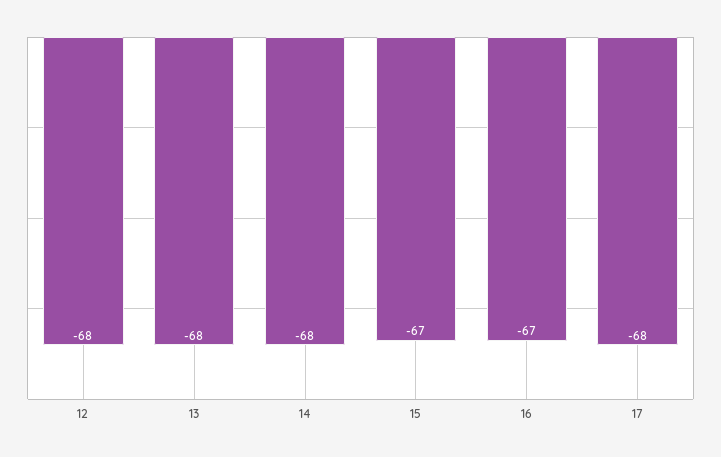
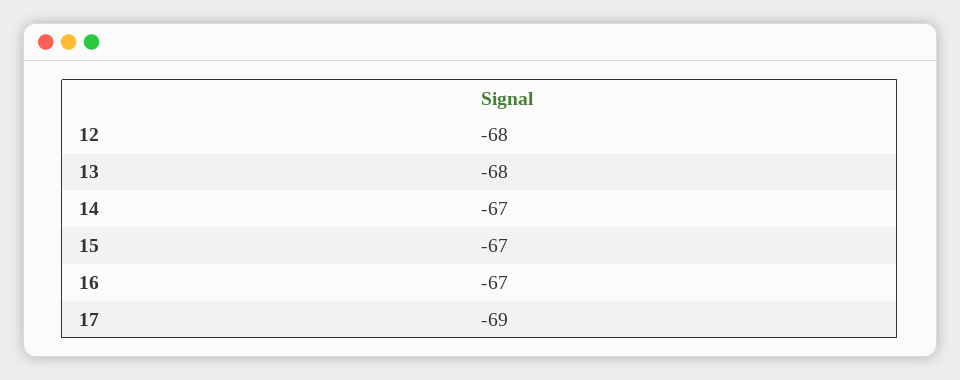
14: -68 -> -67
17: -68 -> -69

